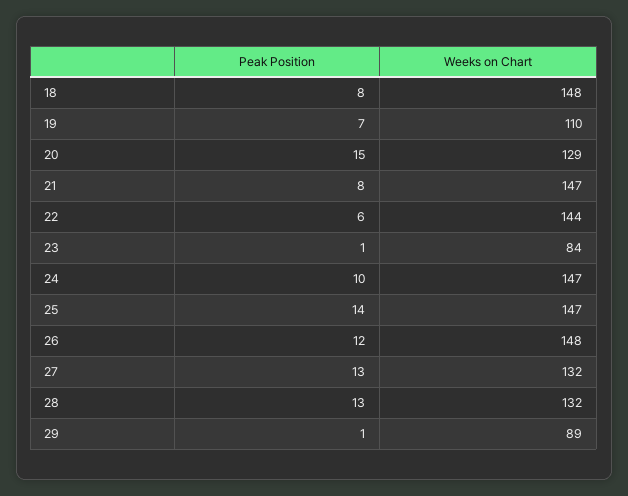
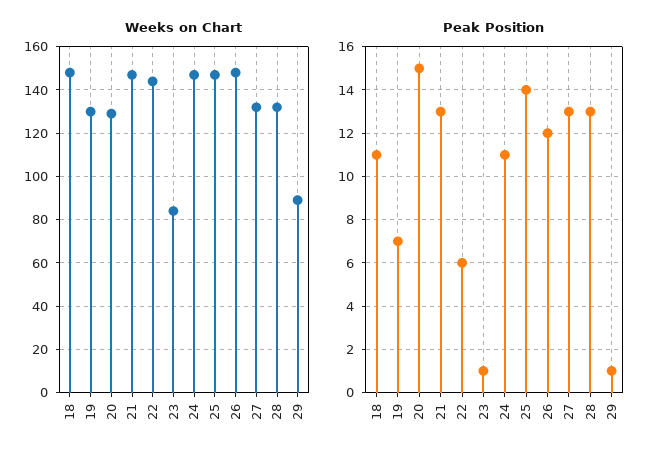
Peak Position, 18: 8 -> 11
Weeks on Chart, 19: 110 -> 130
Peak Position, 21: 8 -> 13
Peak Position, 24: 10 -> 11

